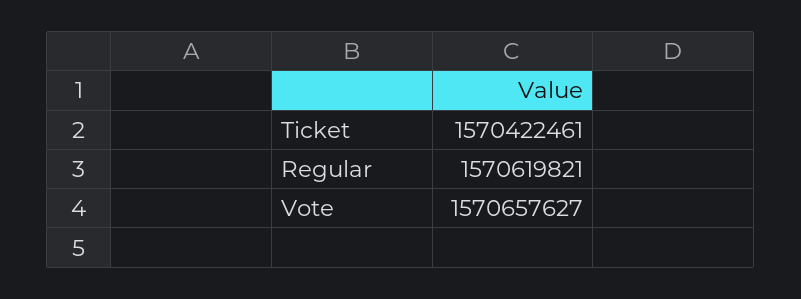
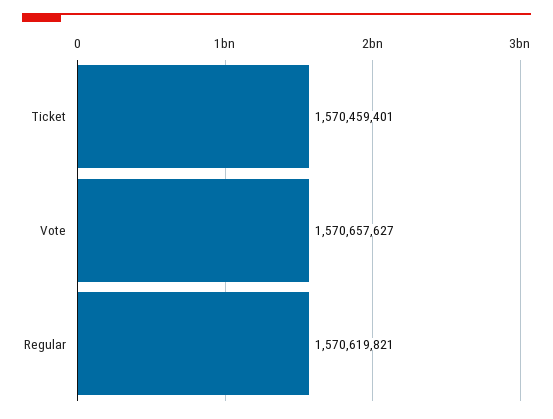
Ticket: 1570422461 -> 1570459401

